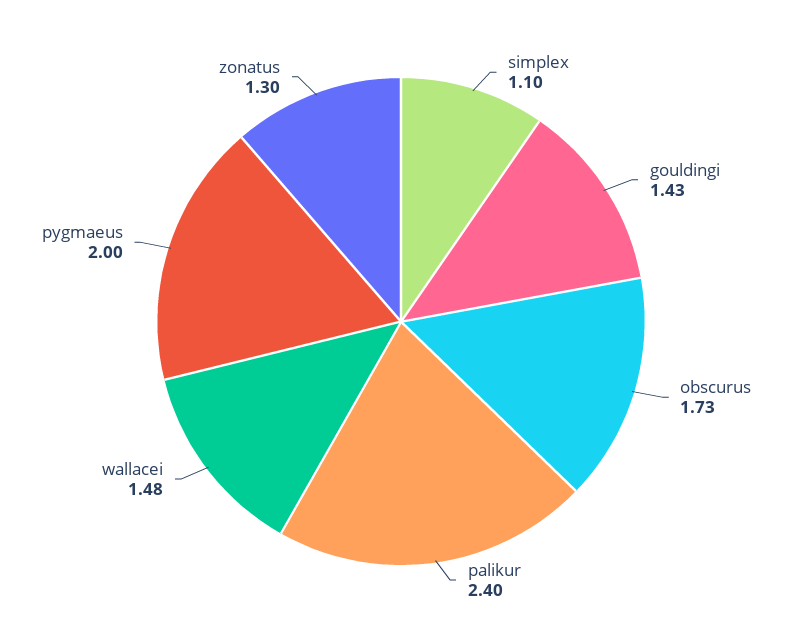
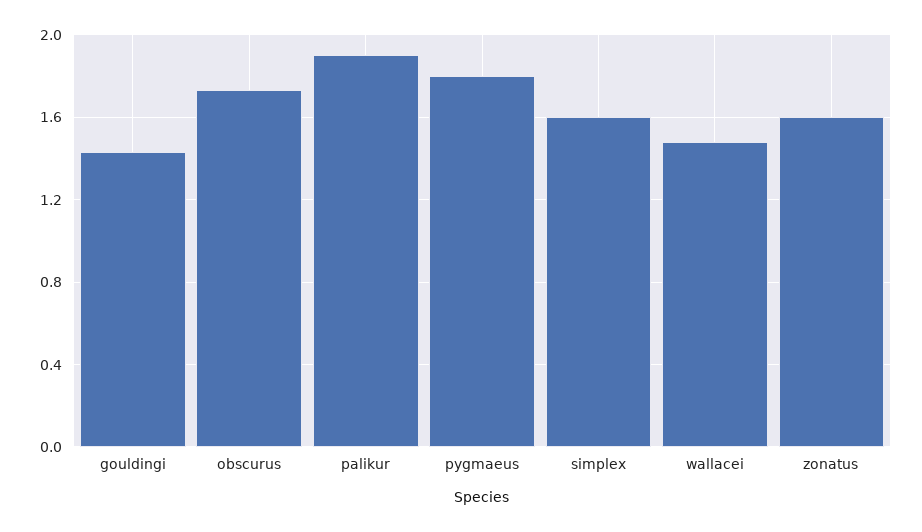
simplex: 1.1 -> 1.6
palikur: 2.4 -> 1.9
pygmaeus: 2 -> 1.8
zonatus: 1.3 -> 1.6

